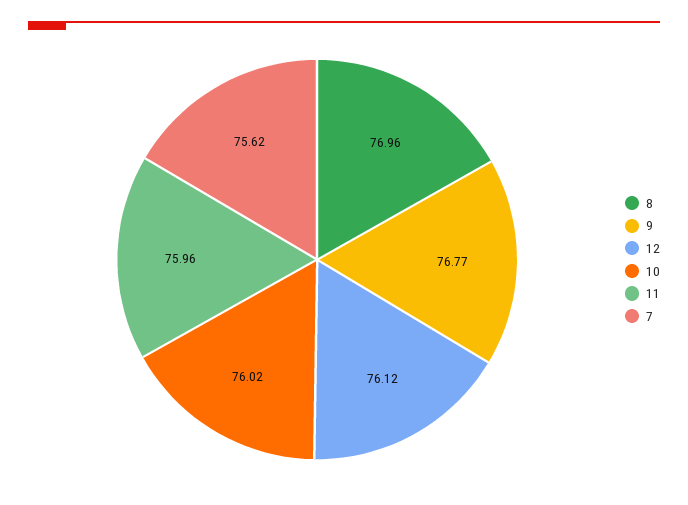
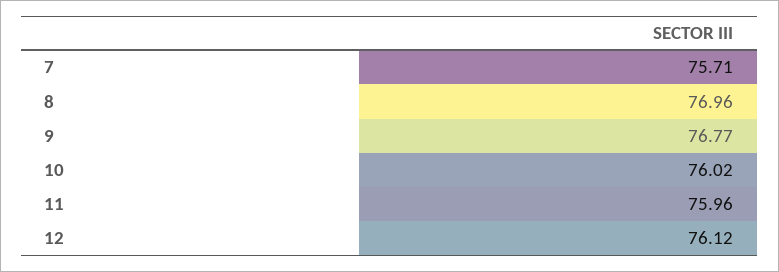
7: 75.62 -> 75.71

